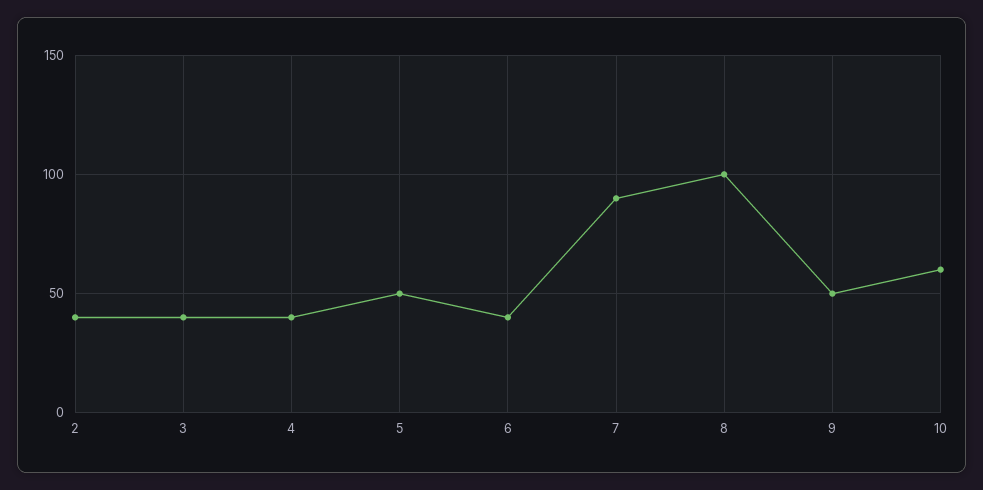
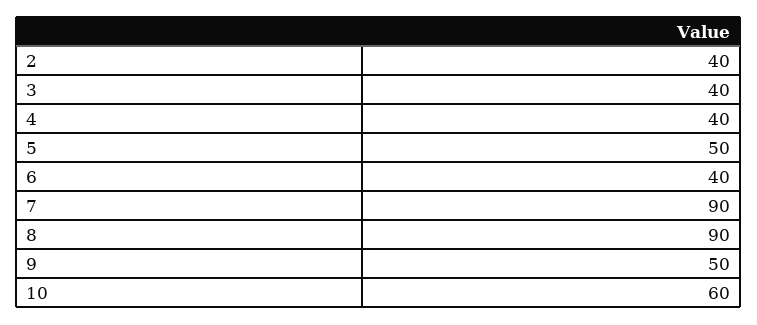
8: 100 -> 90

